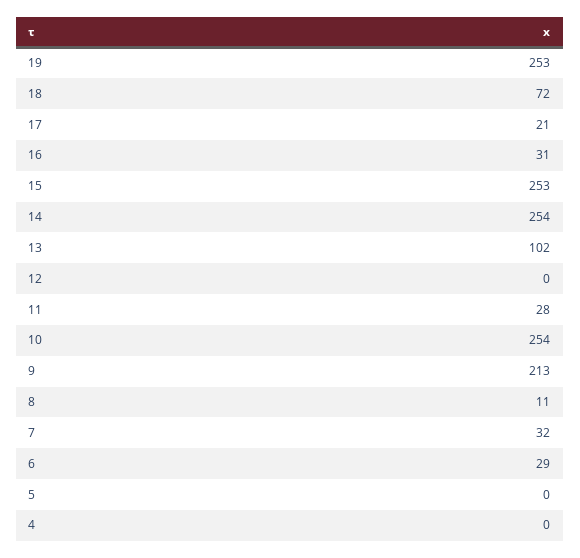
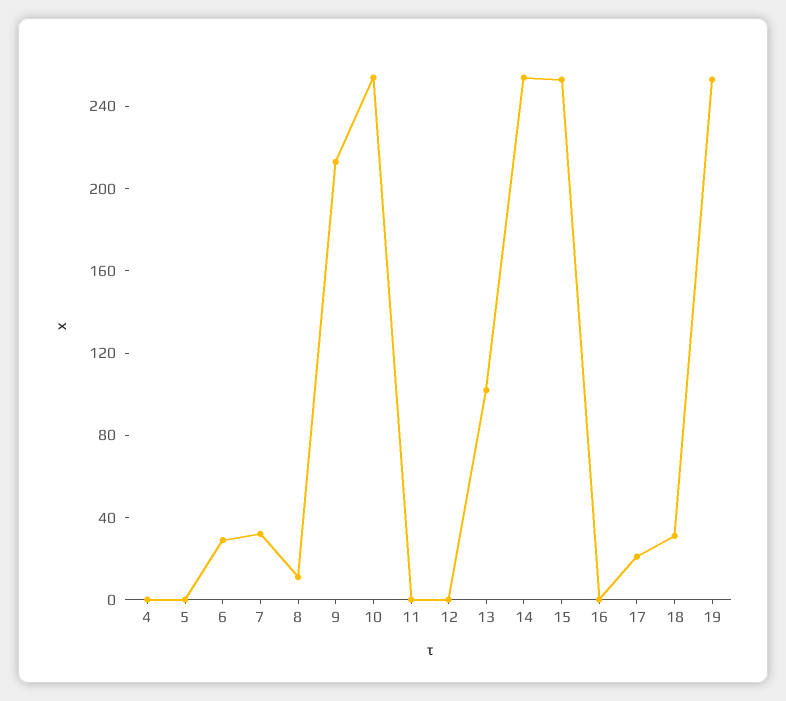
18: 72 -> 30
16: 31 -> 0
11: 28 -> 0

